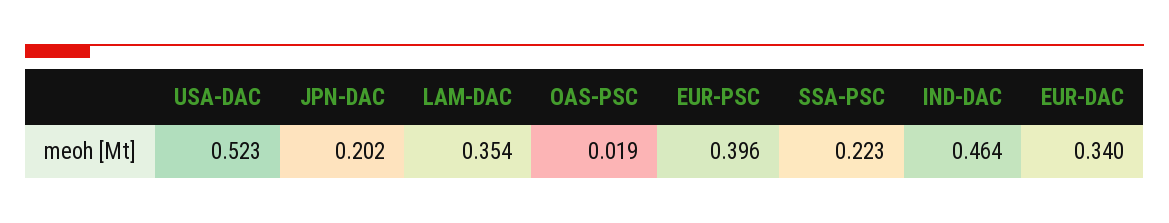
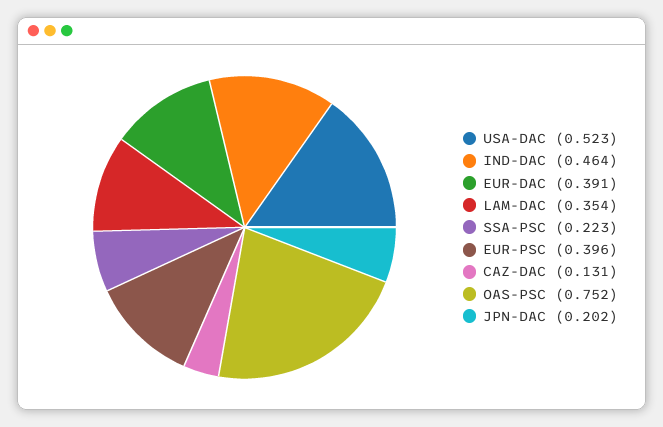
OAS-PSC: 0.019 -> 0.752
EUR-DAC: 0.34 -> 0.391
CAZ-DAC: none -> 0.131

